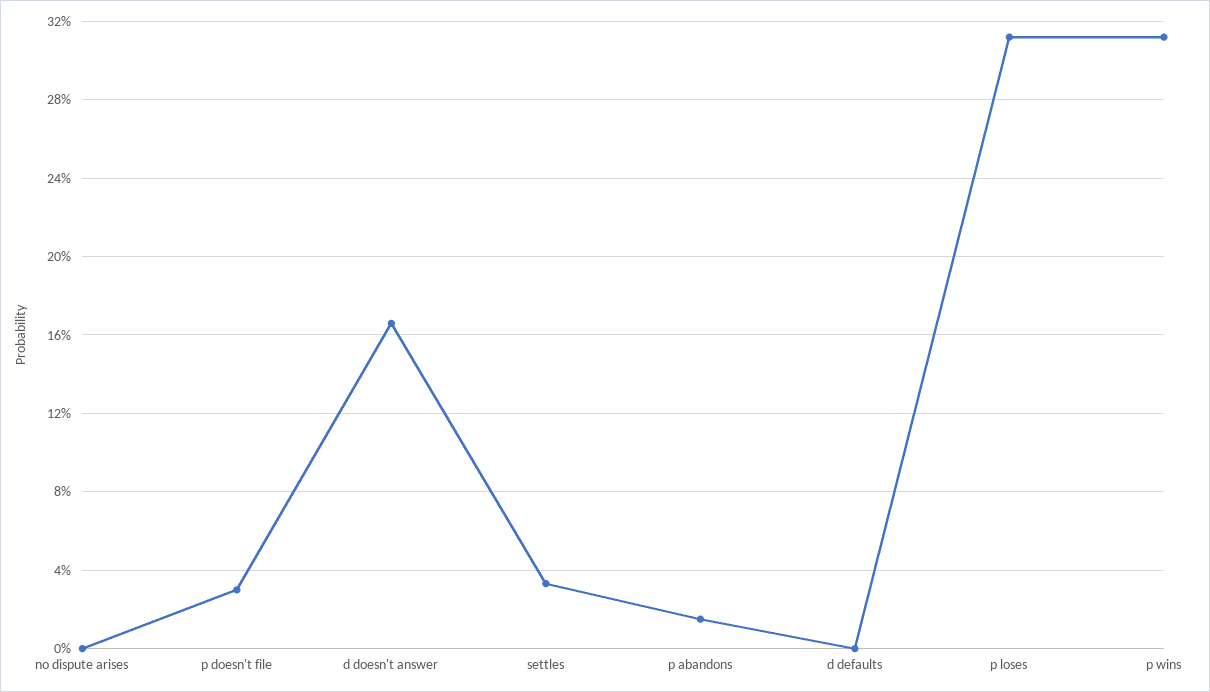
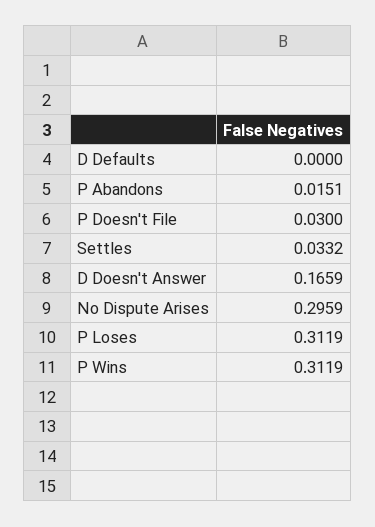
no dispute arises: 0 -> 0.2959

